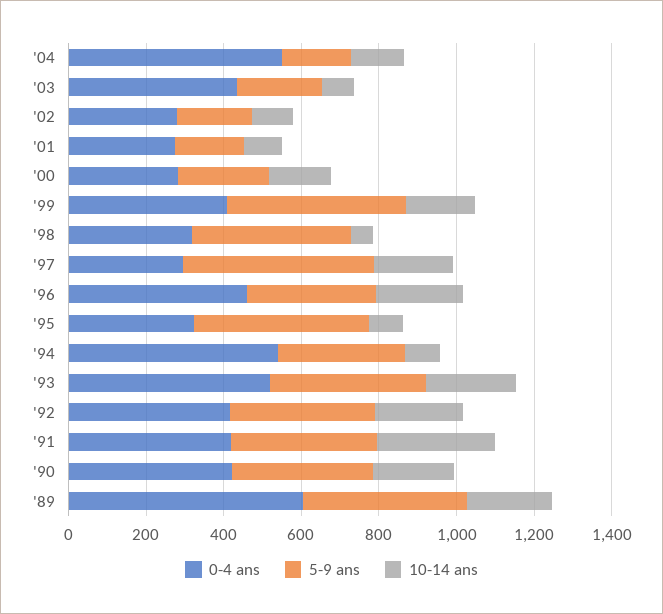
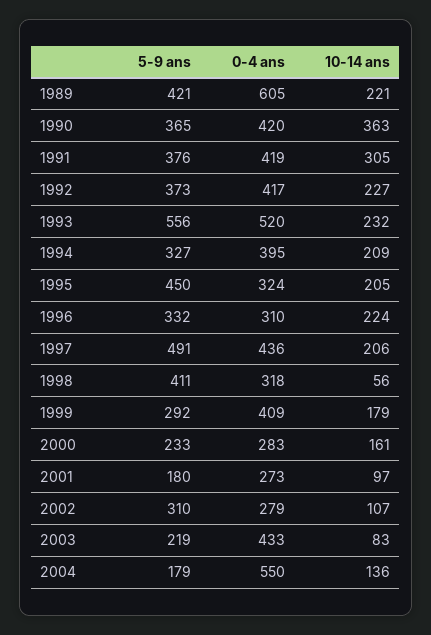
5-9 ans, '02: 200 -> 310
5-9 ans, '99: 450 -> 292
0-4 ans, '97: 300 -> 436
0-4 ans, '96: 450 -> 310
10-14 ans, '95: 100 -> 205
0-4 ans, '94: 550 -> 395
10-14 ans, '94: 100 -> 209
5-9 ans, '93: 400 -> 556
10-14 ans, '90: 200 -> 363

